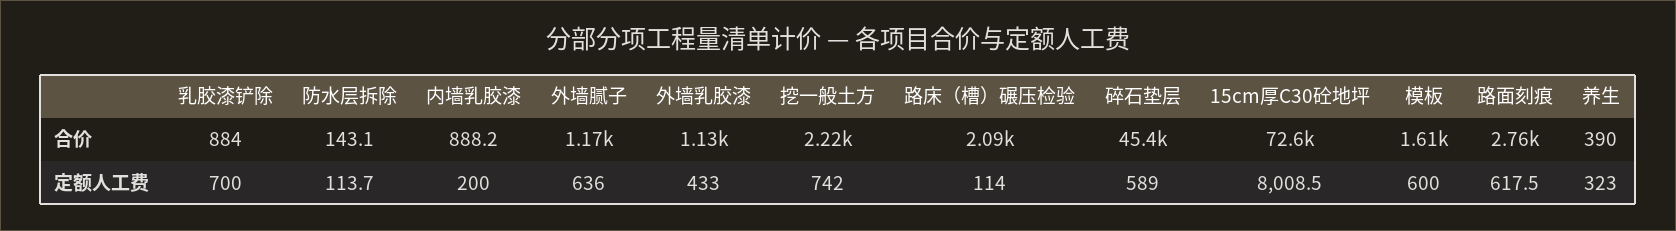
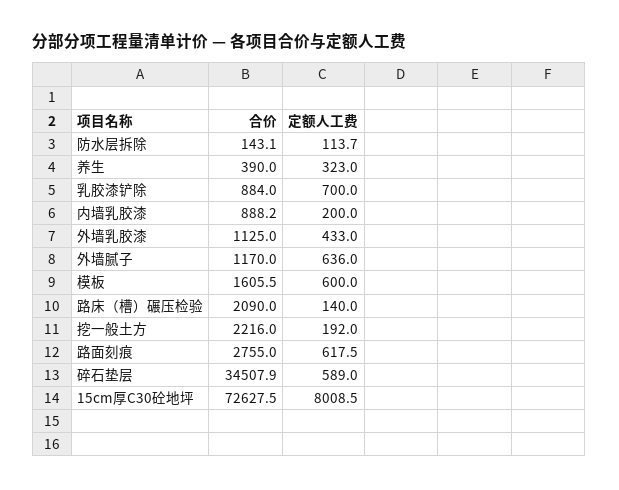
碎石垫层, 合价: 45400 -> 34507.9
挖一般土方, 定额人工费: 742 -> 192
路床（槽）碾压检验, 定额人工费: 114 -> 140

